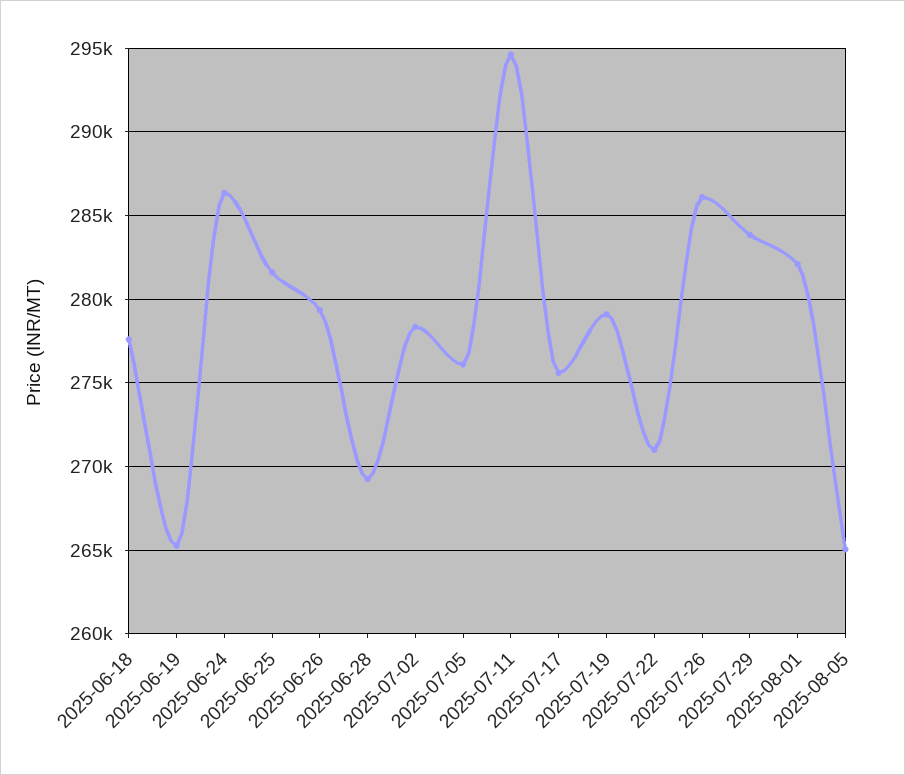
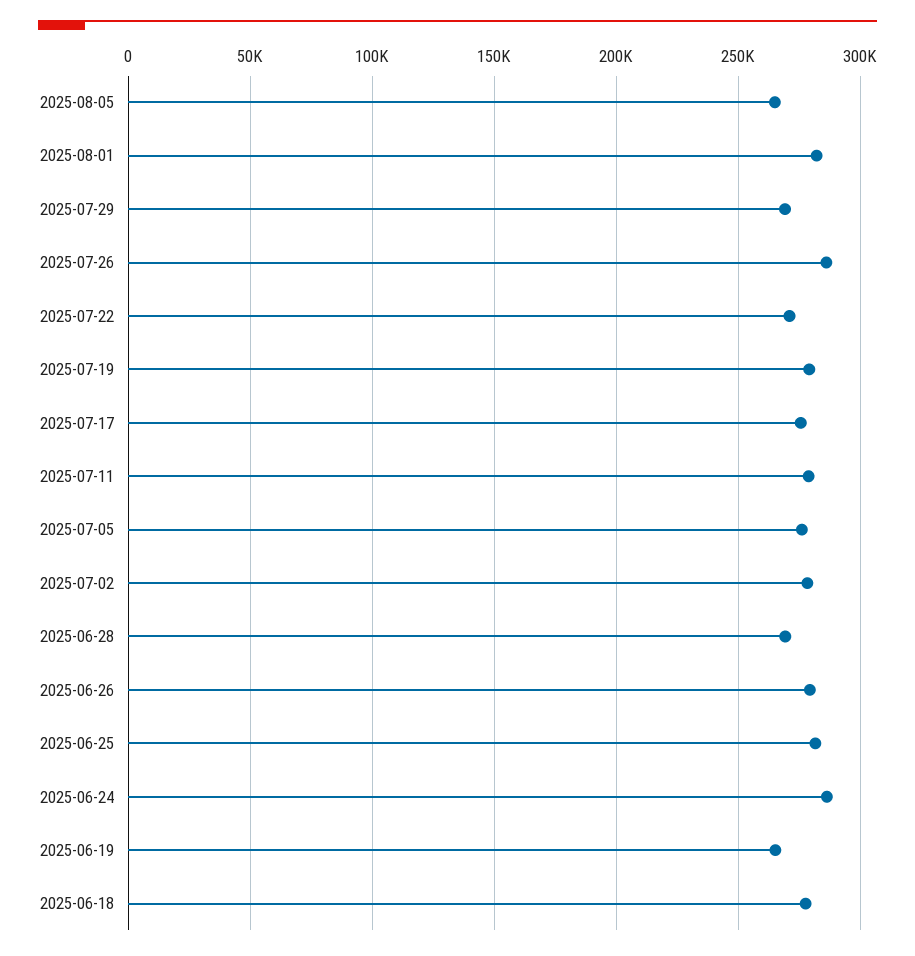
2025-07-11: 294500 -> 280000
2025-07-29: 284000 -> 270000

